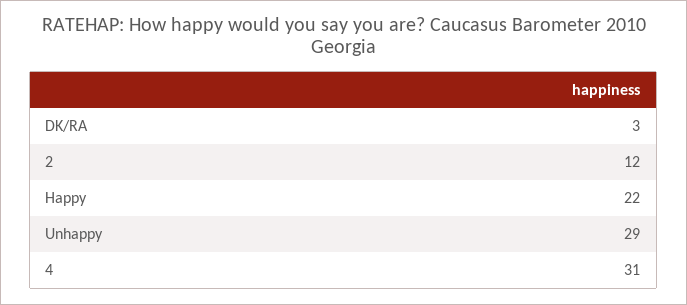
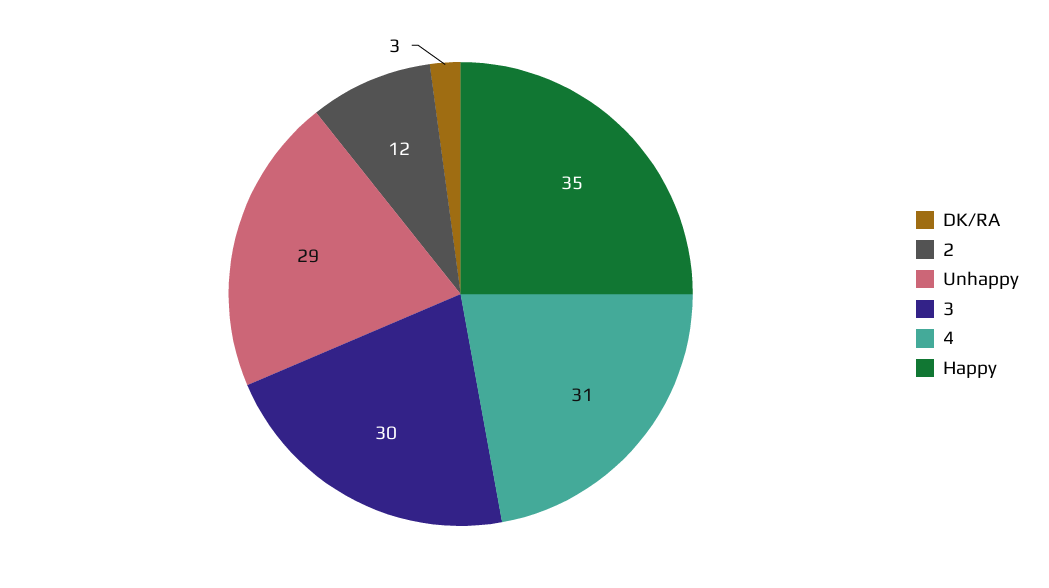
Happy: 22 -> 35
3: none -> 30

